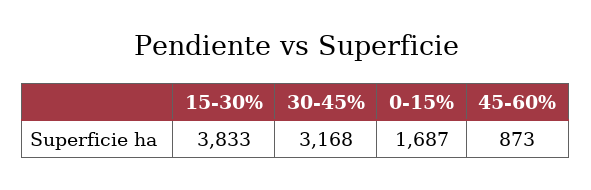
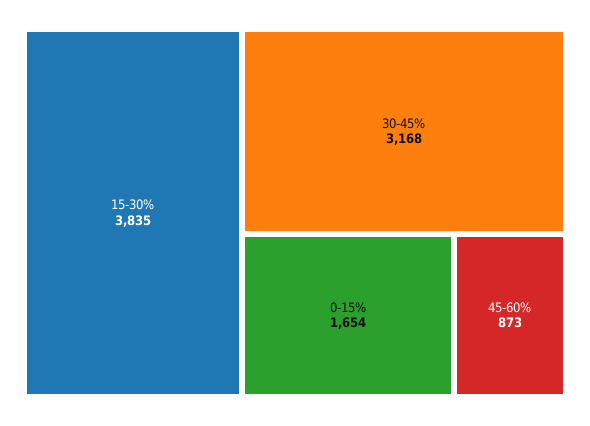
15-30%: 3833 -> 3835
0-15%: 1687 -> 1654

